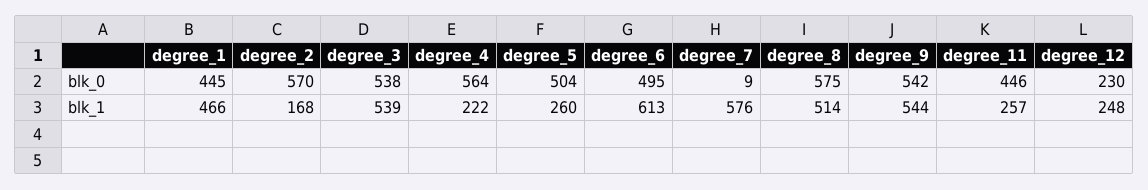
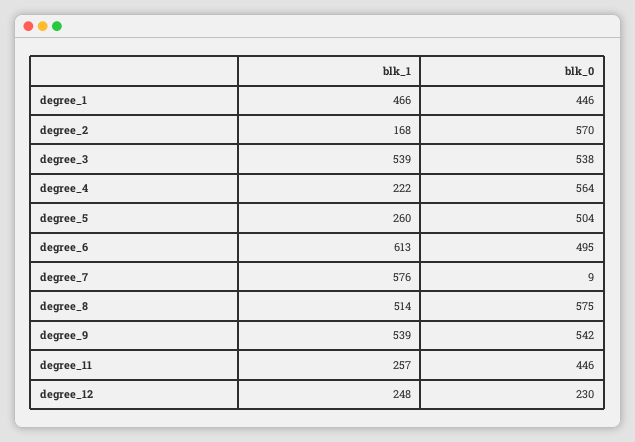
degree_1, blk_0: 445 -> 446
degree_9, blk_1: 544 -> 539

